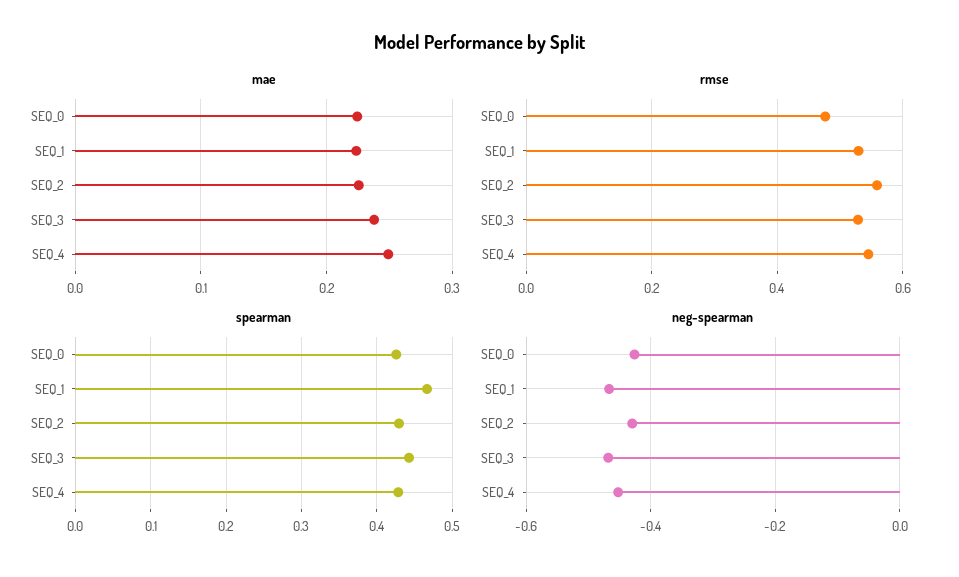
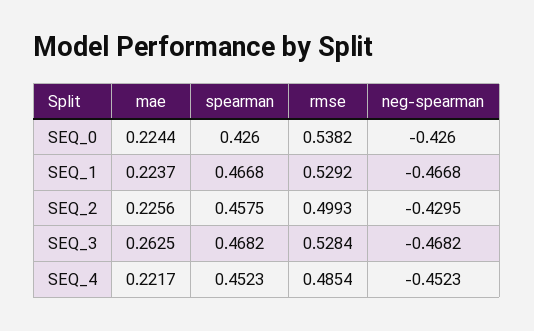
mae, SEQ_3: 0.24 -> 0.2625
mae, SEQ_4: 0.25 -> 0.2217
rmse, SEQ_0: 0.48 -> 0.5382
rmse, SEQ_2: 0.56 -> 0.4993
rmse, SEQ_4: 0.54 -> 0.4854
spearman, SEQ_2: 0.43 -> 0.4575
spearman, SEQ_3: 0.44 -> 0.4682
spearman, SEQ_4: 0.43 -> 0.4523

